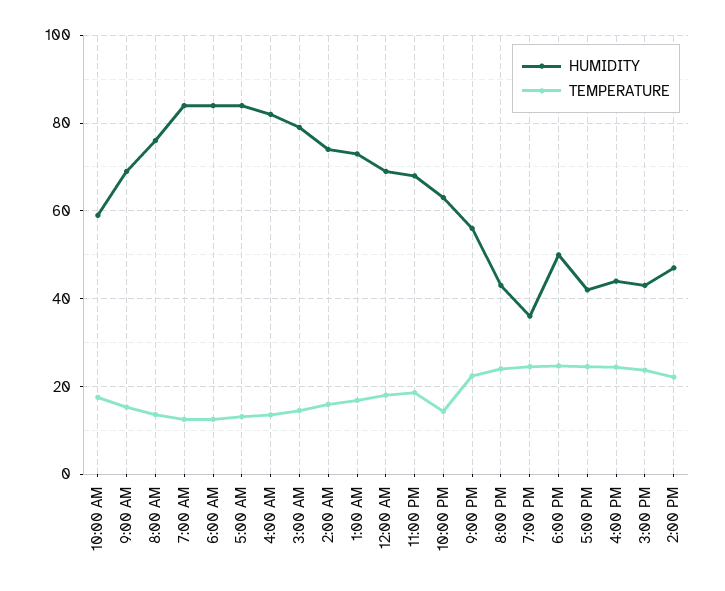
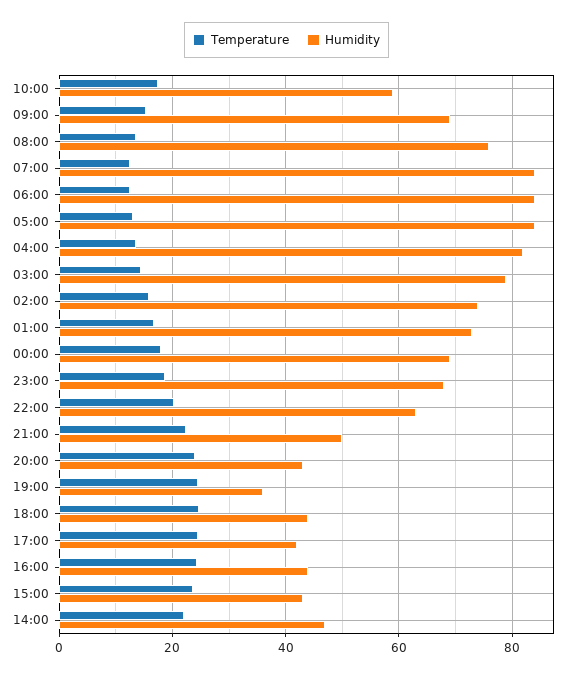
TEMPERATURE, 10:00 PM: 14 -> 20
HUMIDITY, 9:00 PM: 56 -> 50
HUMIDITY, 6:00 PM: 50 -> 44

